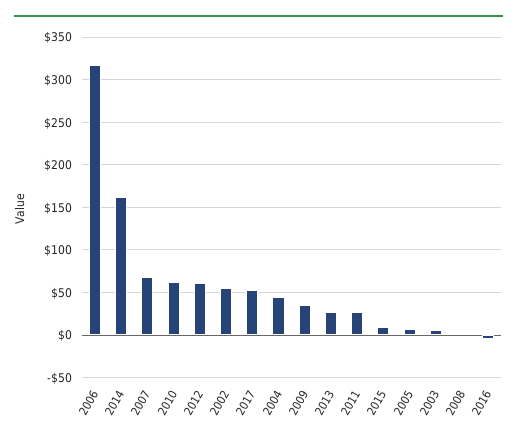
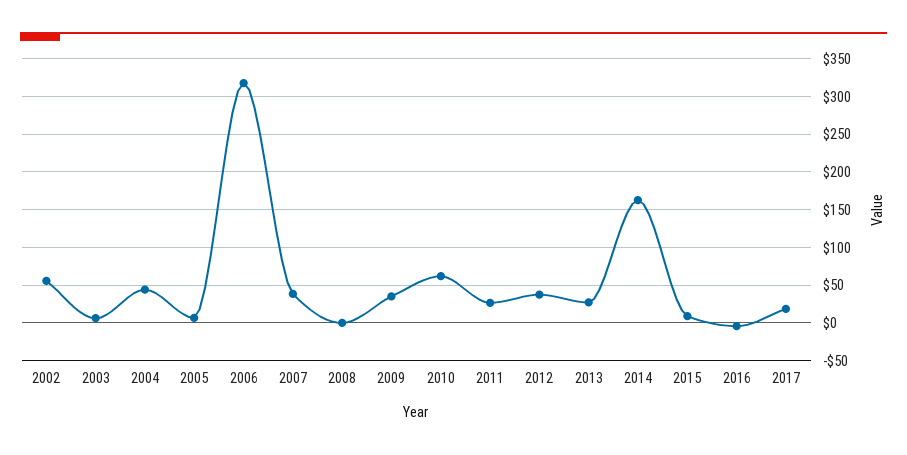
2007: 70 -> 40
2012: 60 -> 40
2017: 50 -> 20

